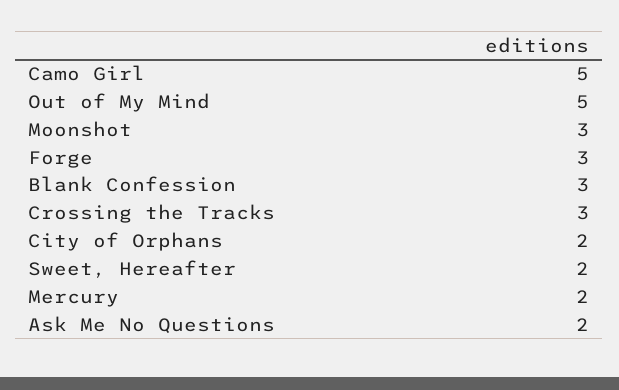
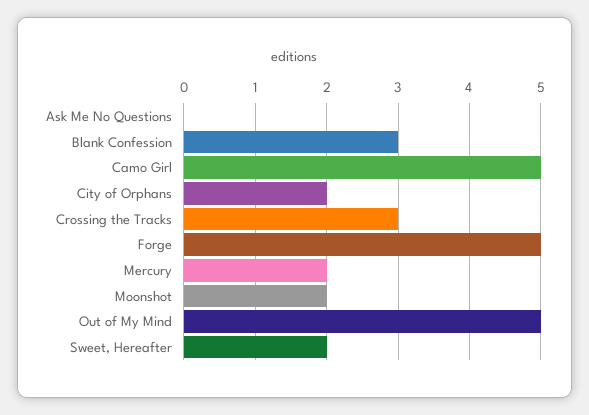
Moonshot: 3 -> 2
Forge: 3 -> 5
Ask Me No Questions: 2 -> 0

